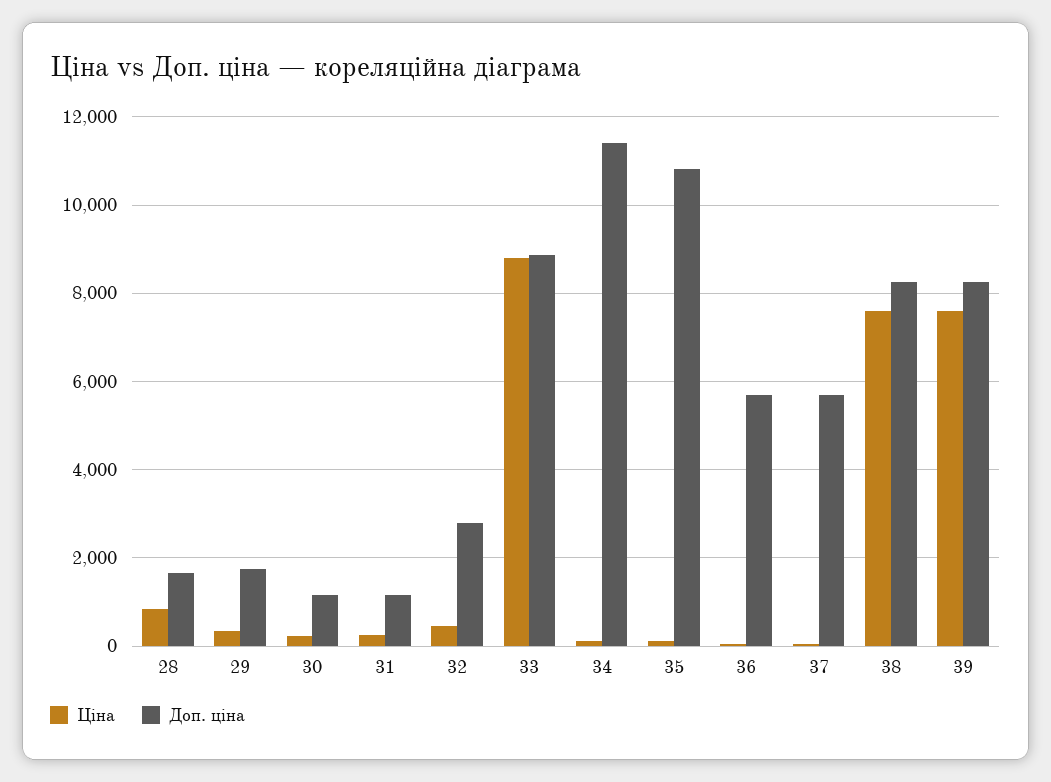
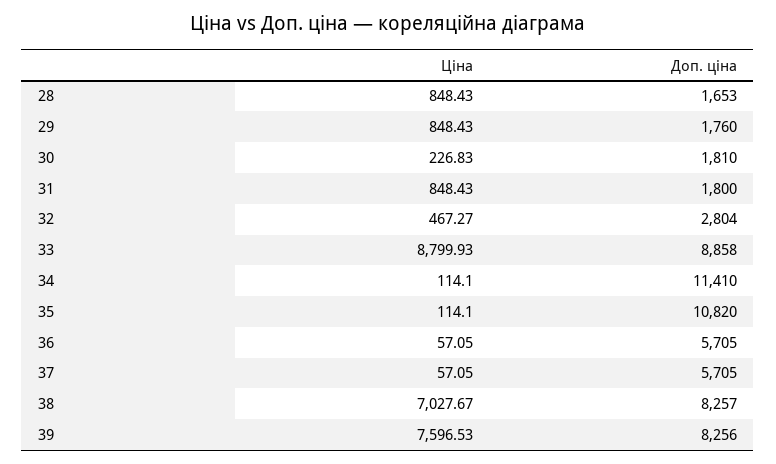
Ціна, 29: 400 -> 848.43
Доп. ціна, 30: 1200 -> 1810
Ціна, 31: 200 -> 848.43
Доп. ціна, 31: 1200 -> 1800
Ціна, 38: 7600 -> 7027.67

